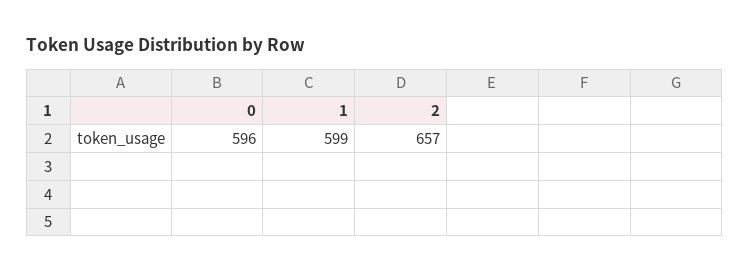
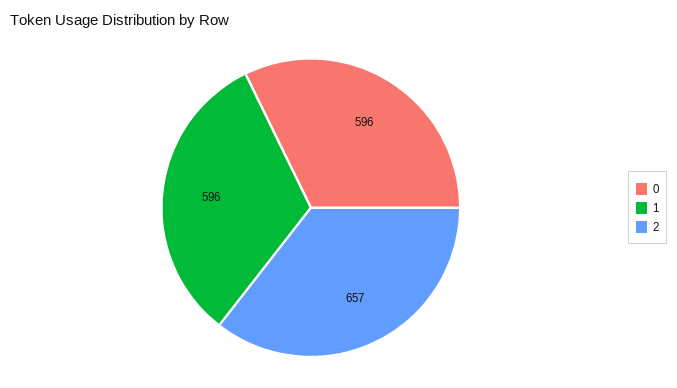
1: 599 -> 596

